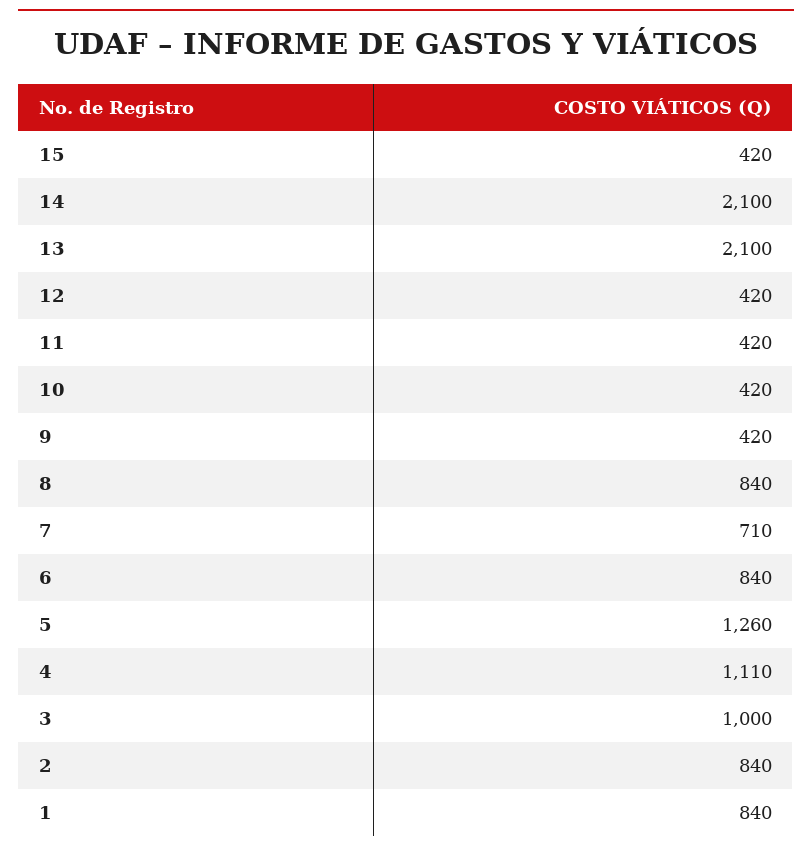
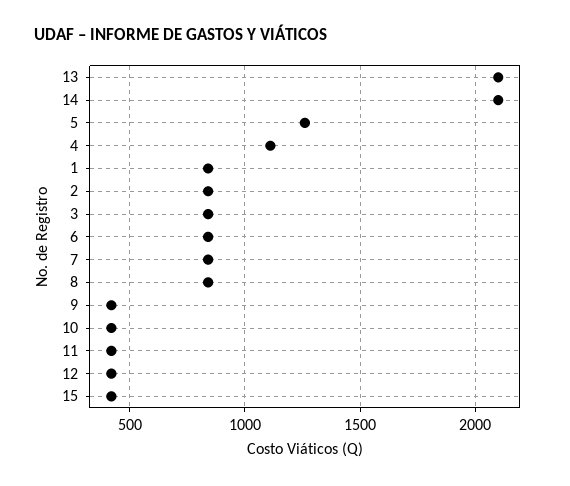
7: 710 -> 850
3: 1000 -> 850

